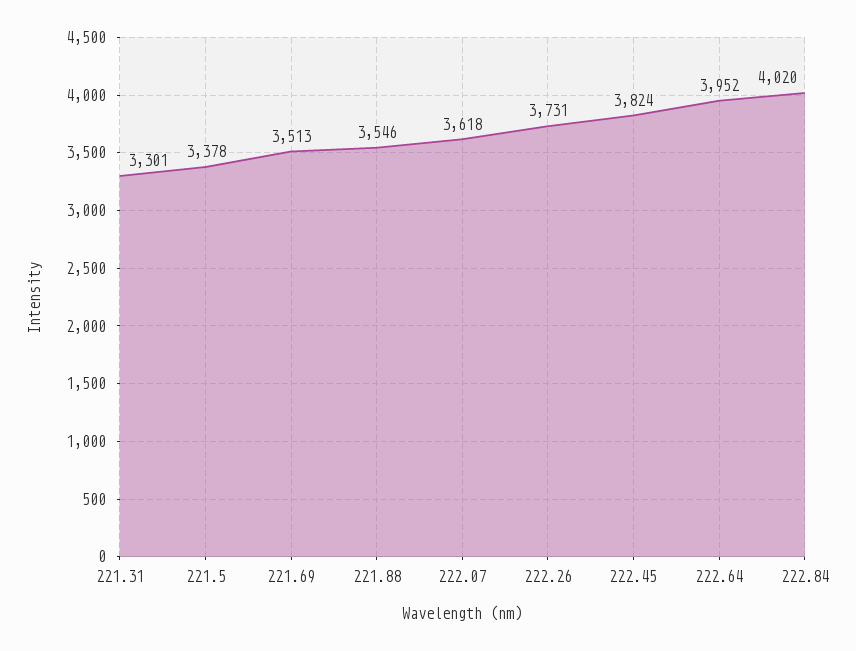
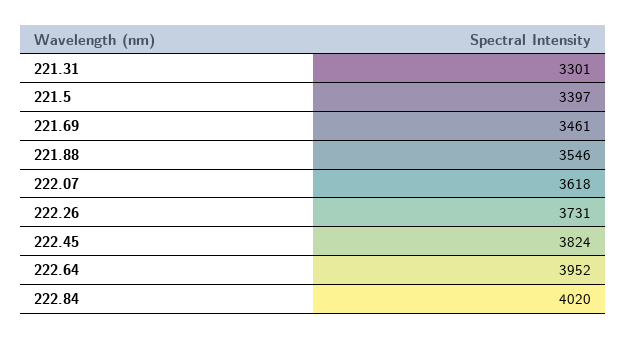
221.5: 3378 -> 3397
221.69: 3513 -> 3461

